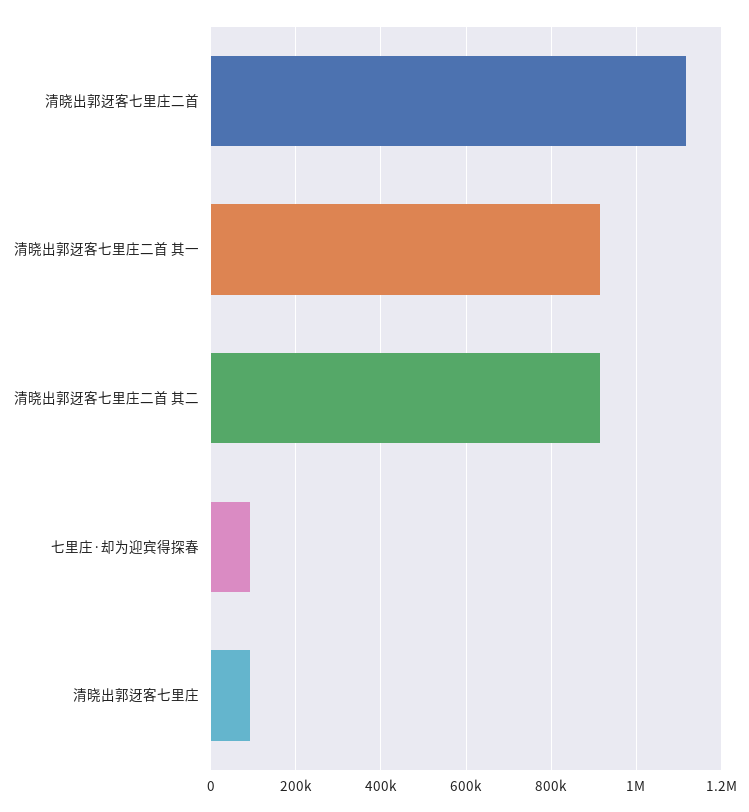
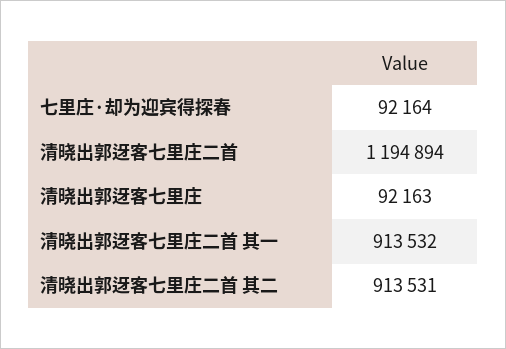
清晓出郭迓客七里庄二首: 1120000 -> 1194894

